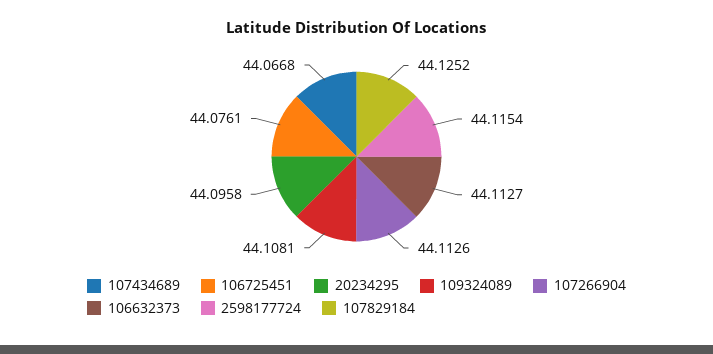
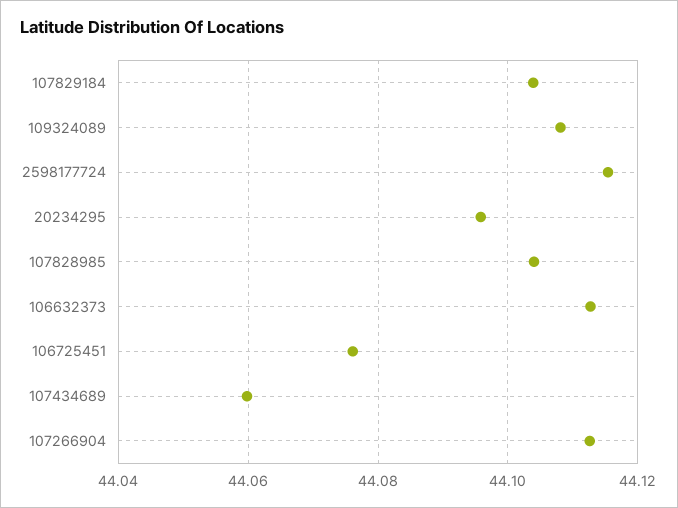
107434689: 44.0668 -> 44.06
107829184: 44.1252 -> 44.104
107828985: none -> 44.104

